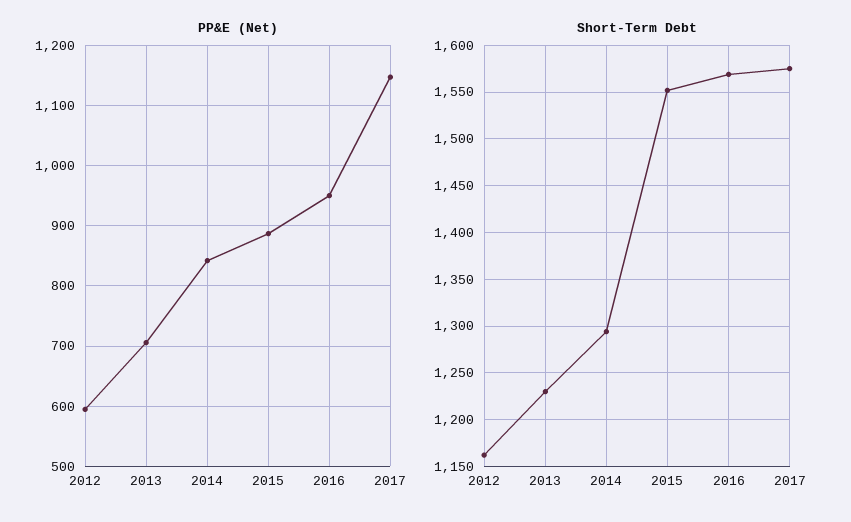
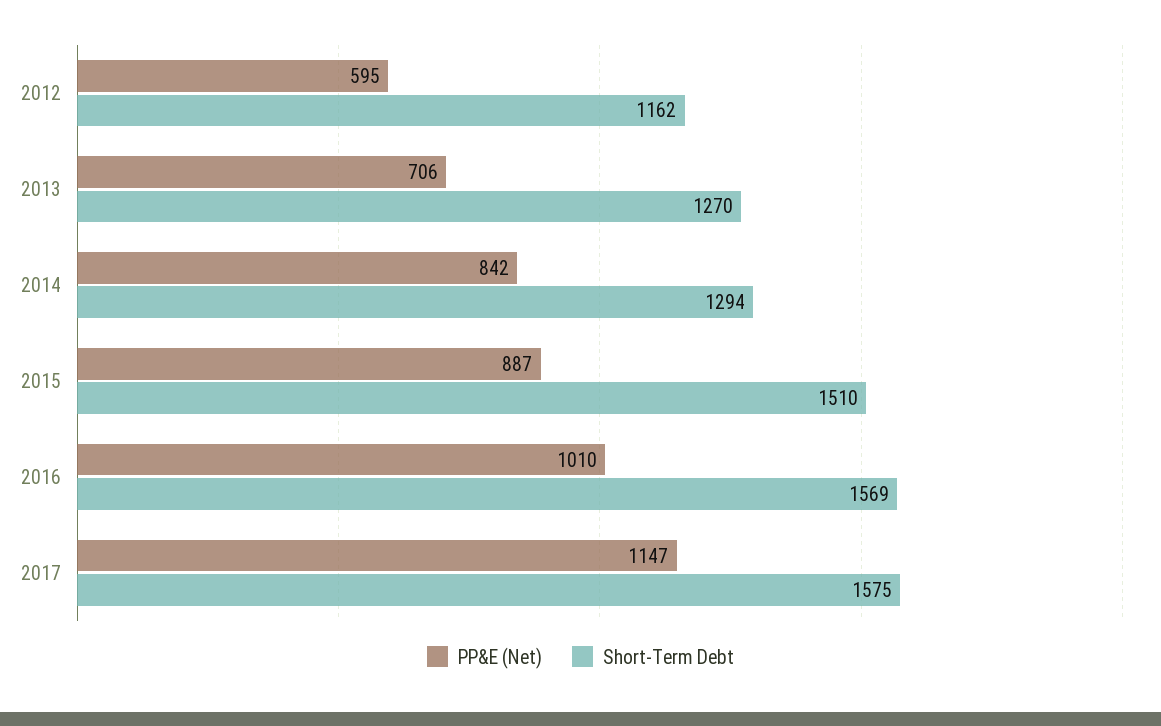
PP&E (Net), 2016: 950 -> 1010
Short-Term Debt, 2013: 1230 -> 1270
Short-Term Debt, 2015: 1550 -> 1510

